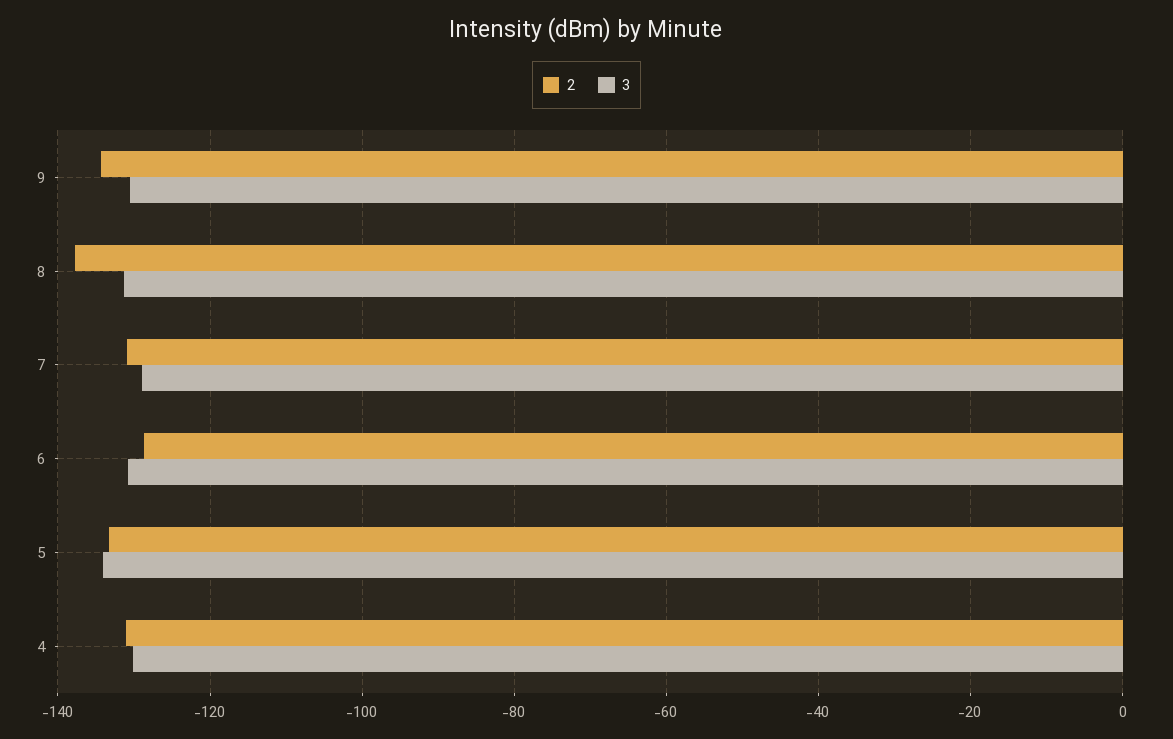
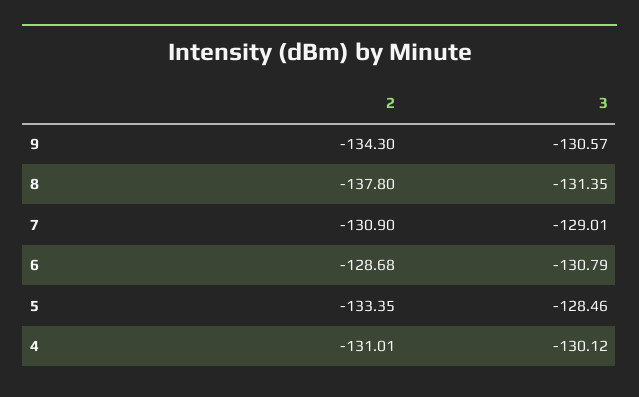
3, 5: -134 -> -128.46

